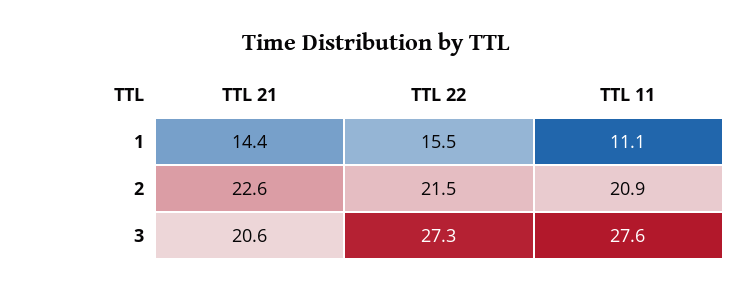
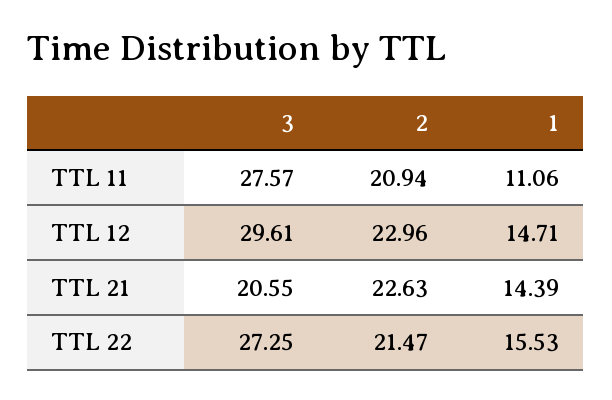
TTL 12, 3: none -> 29.61
TTL 12, 2: none -> 22.96
TTL 12, 1: none -> 14.71

